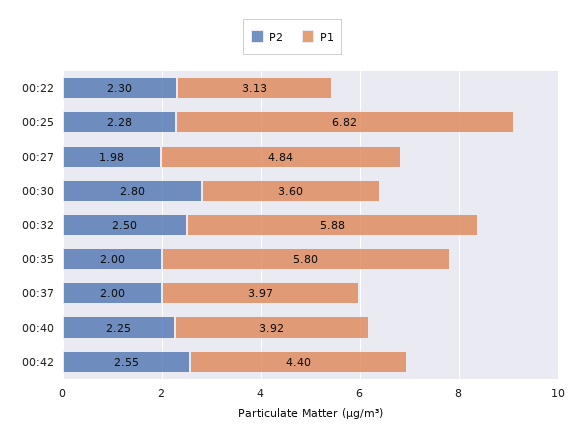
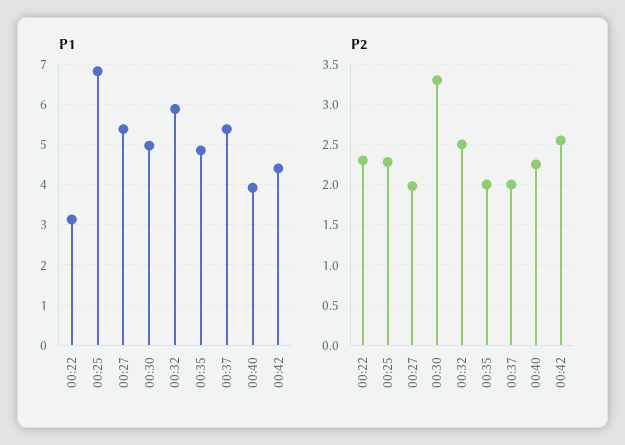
P1, 00:27: 4.84 -> 5.4
P2, 00:30: 2.8 -> 3.3
P1, 00:30: 3.6 -> 5
P1, 00:35: 5.8 -> 4.8
P1, 00:37: 3.97 -> 5.4

